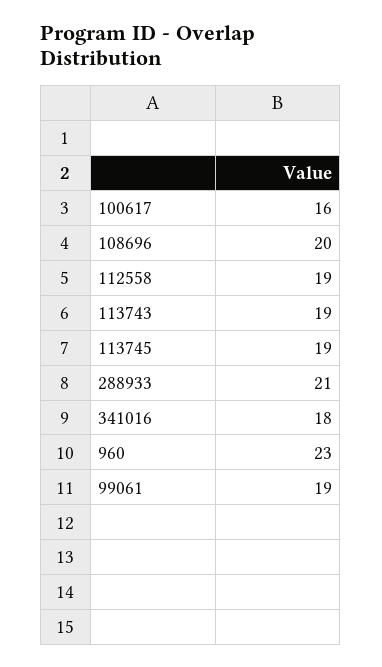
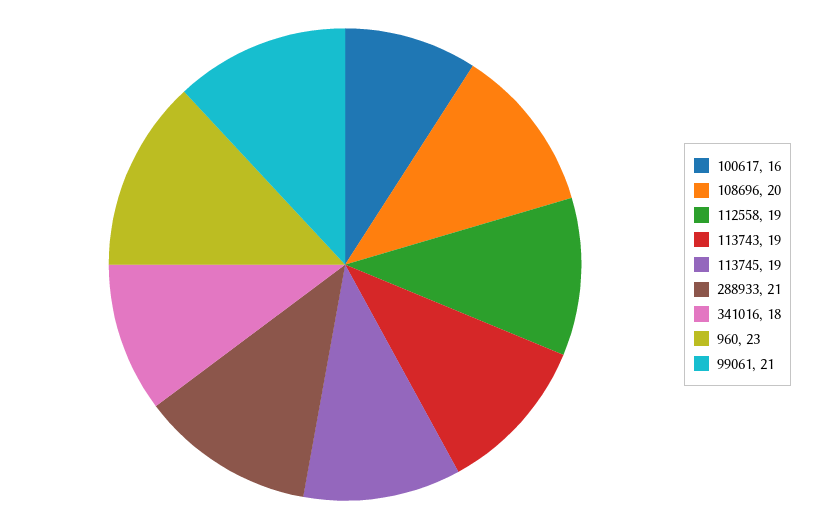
99061: 19 -> 21

